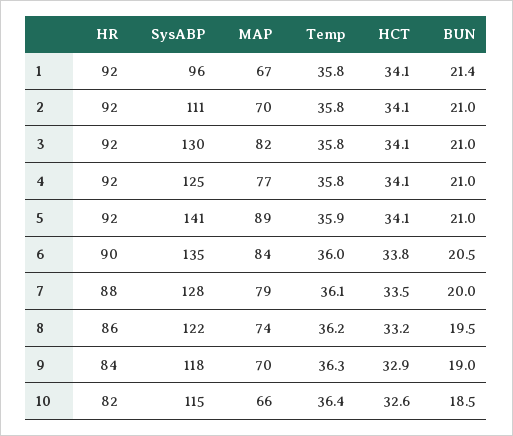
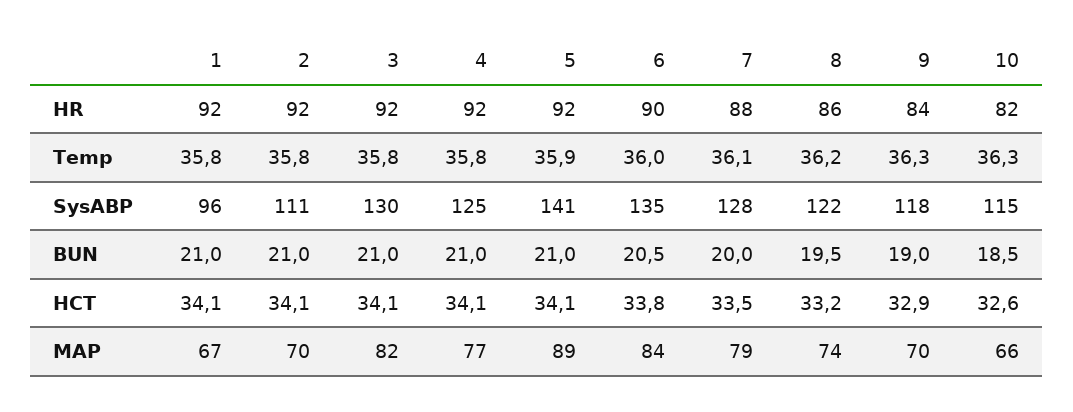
BUN, 1: 21.4 -> 21
Temp, 10: 36.4 -> 36.3

